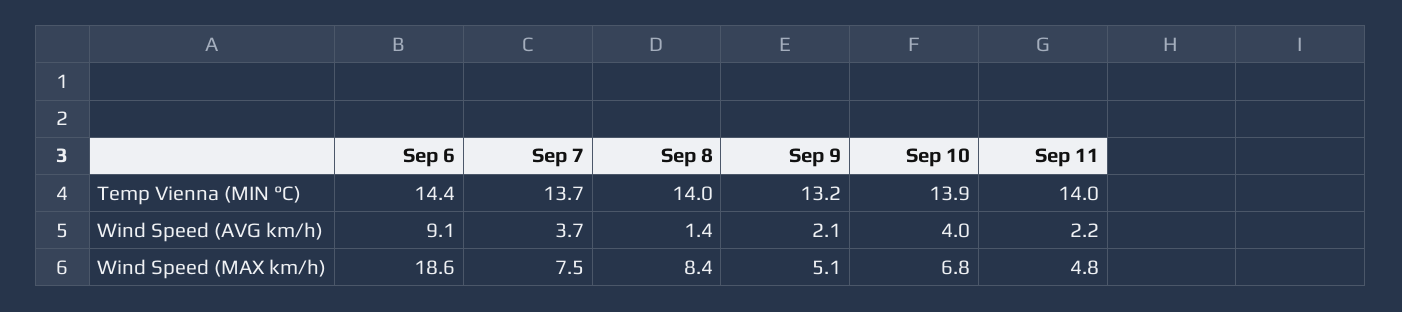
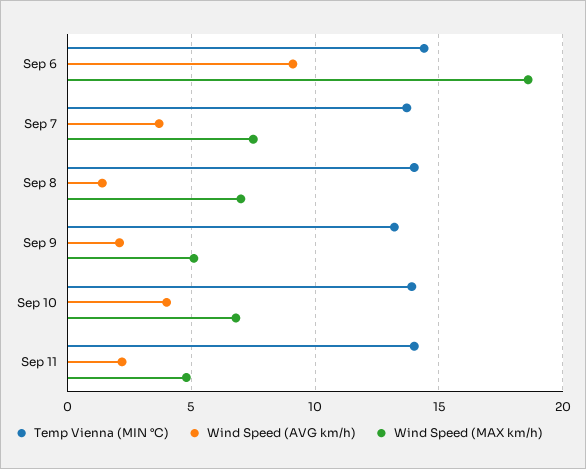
Wind Speed (MAX km/h), Sep 8: 8.4 -> 7

